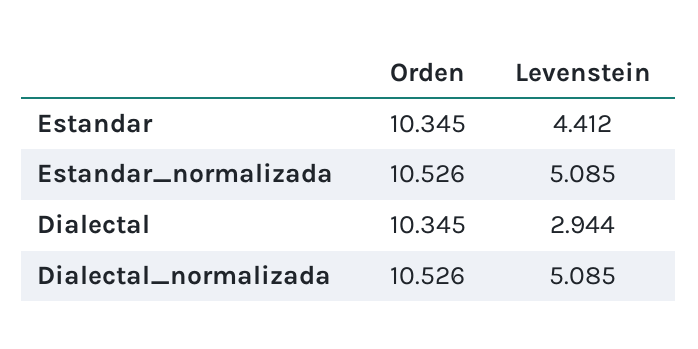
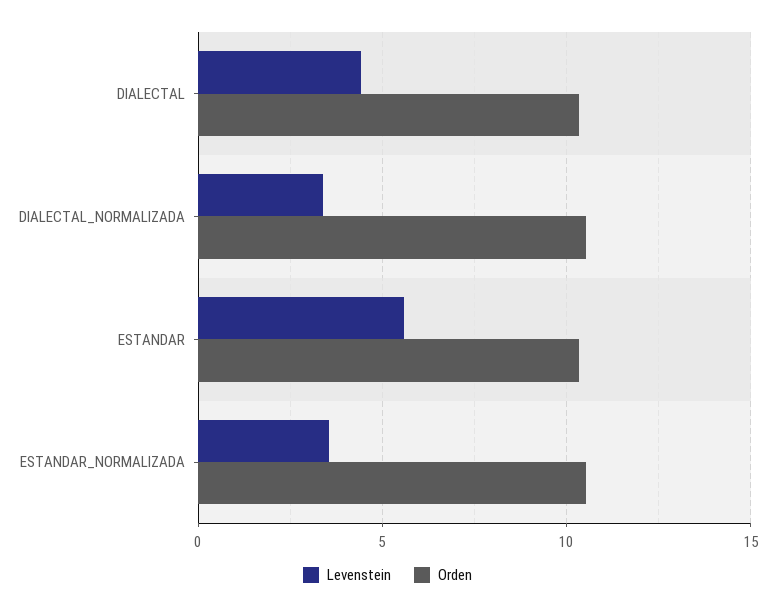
Levenstein, Estandar: 4.412 -> 5.5
Levenstein, Estandar_normalizada: 5.085 -> 3.5
Levenstein, Dialectal: 2.944 -> 4.5
Levenstein, Dialectal_normalizada: 5.085 -> 3.5

